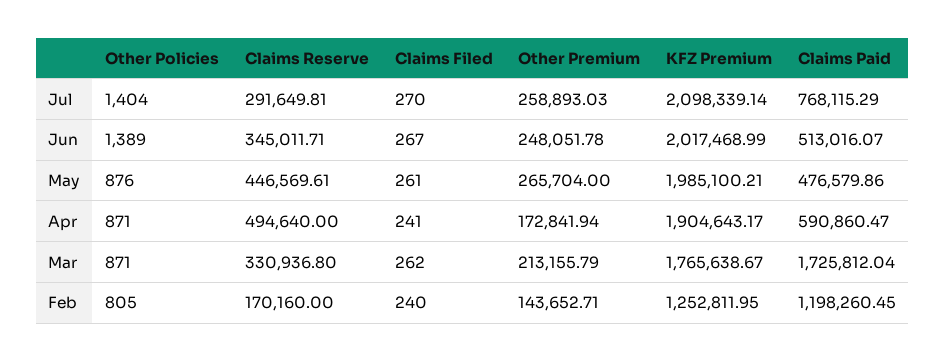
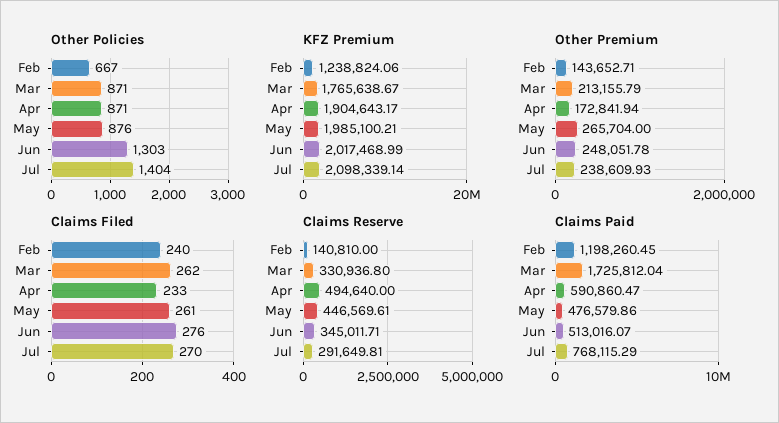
Other Premium, Jul: 258893.03 -> 238609.93
Other Policies, Jun: 1389 -> 1303
Claims Filed, Jun: 267 -> 276
Claims Filed, Apr: 241 -> 233
Other Policies, Feb: 805 -> 667
Claims Reserve, Feb: 170160 -> 140810
KFZ Premium, Feb: 1252811.95 -> 1238824.06

